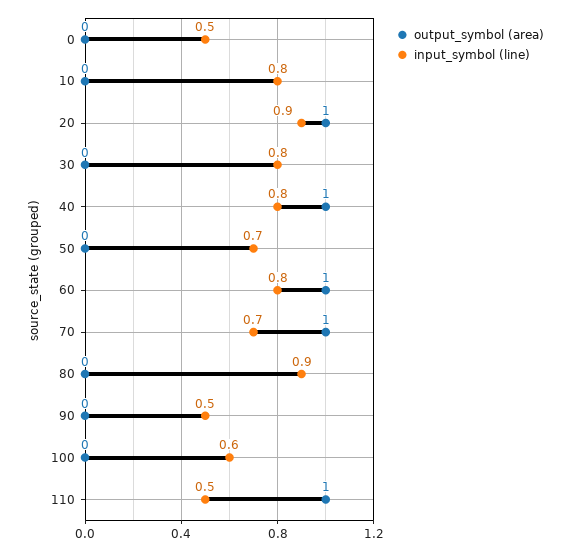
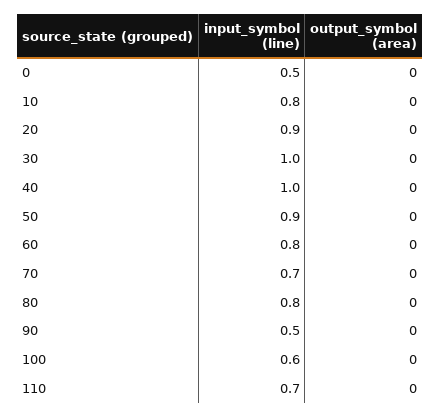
output_symbol (area), 20: 1 -> 0
input_symbol (line), 30: 0.8 -> 1
output_symbol (area), 40: 1 -> 0
input_symbol (line), 40: 0.8 -> 1
input_symbol (line), 50: 0.7 -> 0.9
output_symbol (area), 60: 1 -> 0
output_symbol (area), 70: 1 -> 0
input_symbol (line), 80: 0.9 -> 0.8
output_symbol (area), 110: 1 -> 0
input_symbol (line), 110: 0.5 -> 0.7

